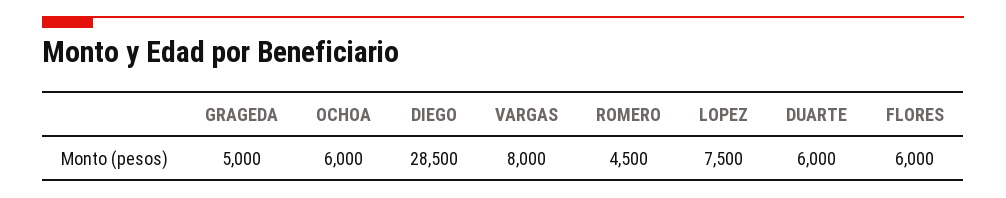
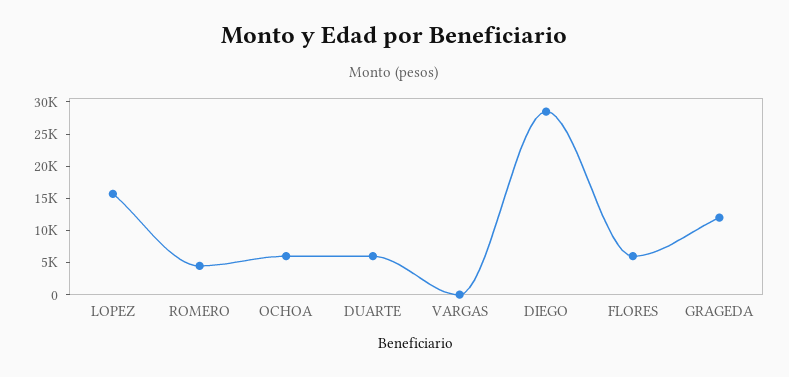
GRAGEDA: 5000 -> 12500
VARGAS: 8000 -> 0
LOPEZ: 7500 -> 15000

